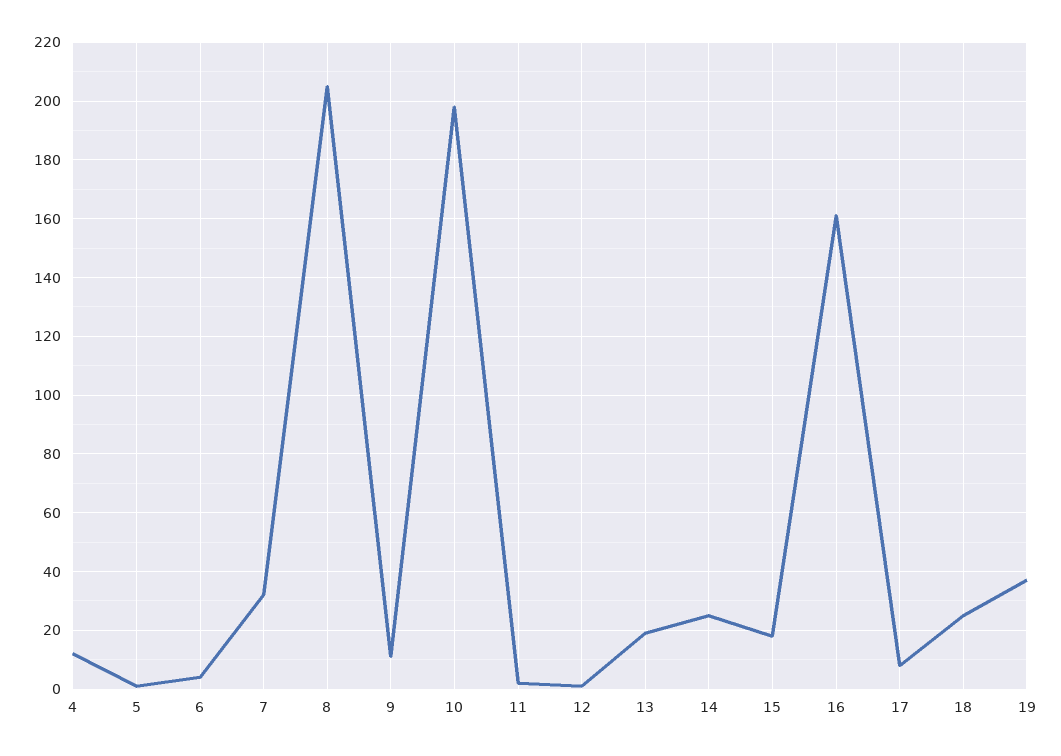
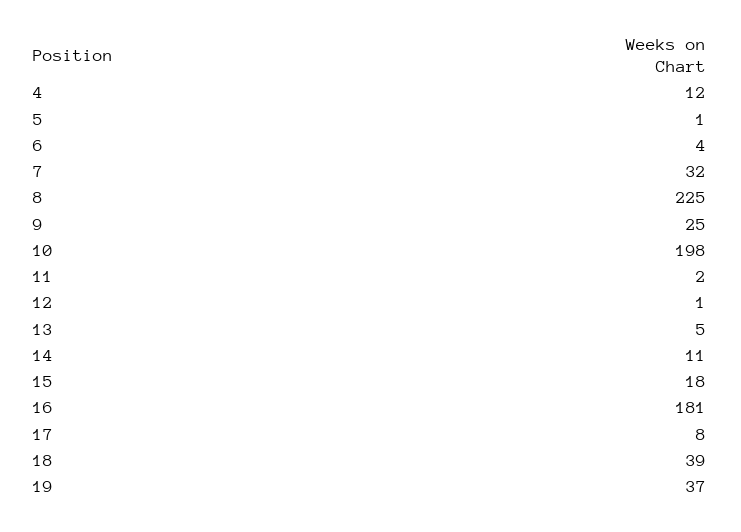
8: 205 -> 225
9: 10 -> 25
13: 20 -> 5
14: 25 -> 11
16: 160 -> 181
18: 25 -> 39

